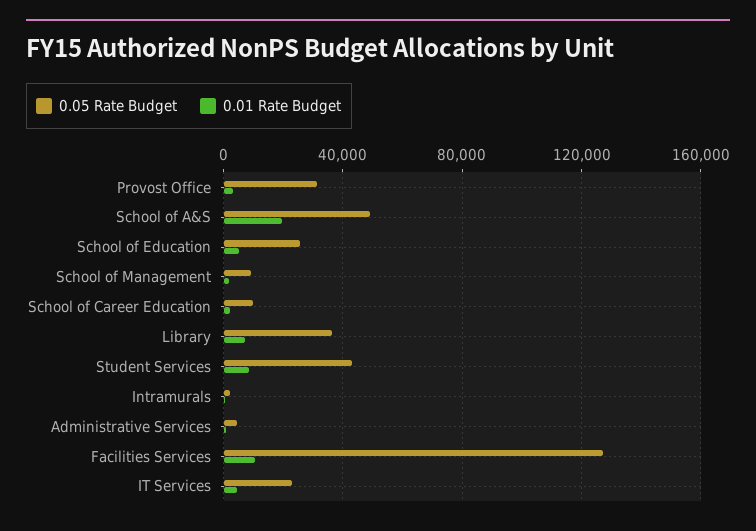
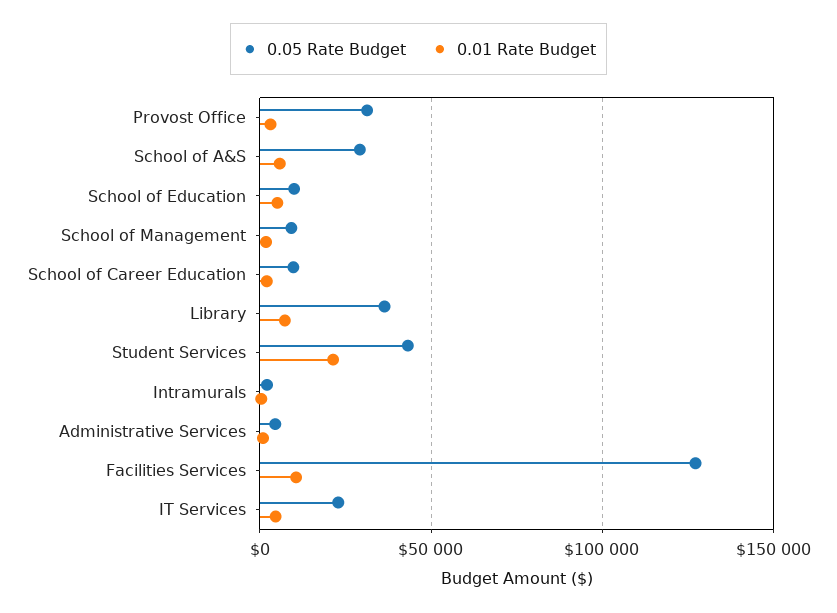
0.05 Rate Budget, School of A&S: 50000 -> 30000
0.01 Rate Budget, School of A&S: 20000 -> 5000
0.05 Rate Budget, School of Education: 25000 -> 10000
0.01 Rate Budget, Student Services: 10000 -> 20000

